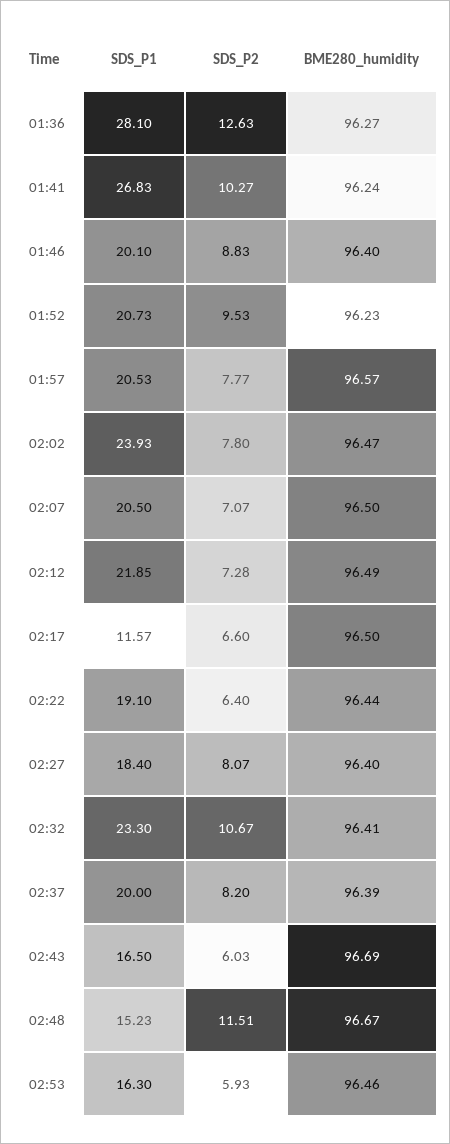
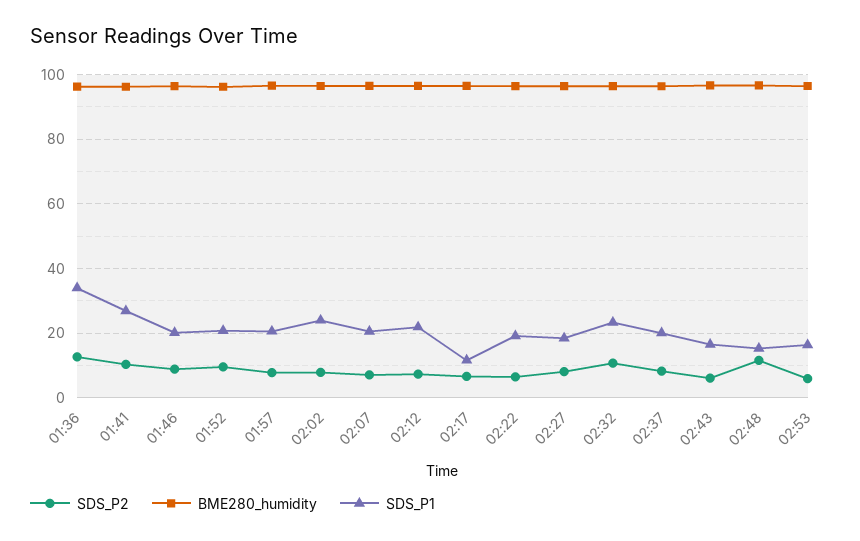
SDS_P1, 01:36: 28.1 -> 34

